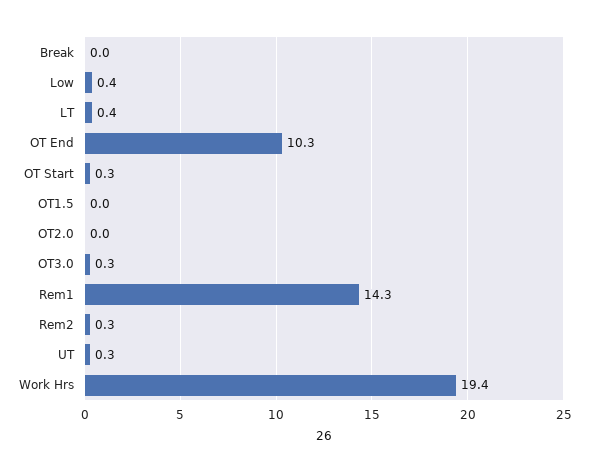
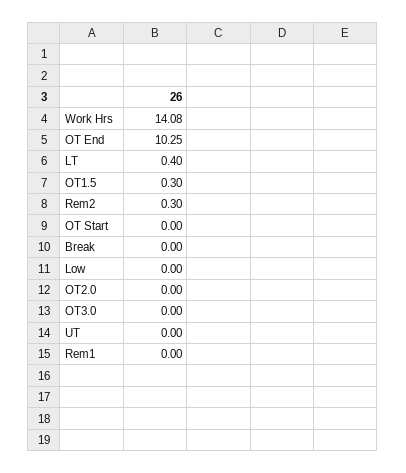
Low: 0.4 -> 0
OT Start: 0.3 -> 0
OT1.5: 0 -> 0.3
OT3.0: 0.3 -> 0
Rem1: 14.3 -> 0
UT: 0.3 -> 0
Work Hrs: 19.4 -> 14.08

